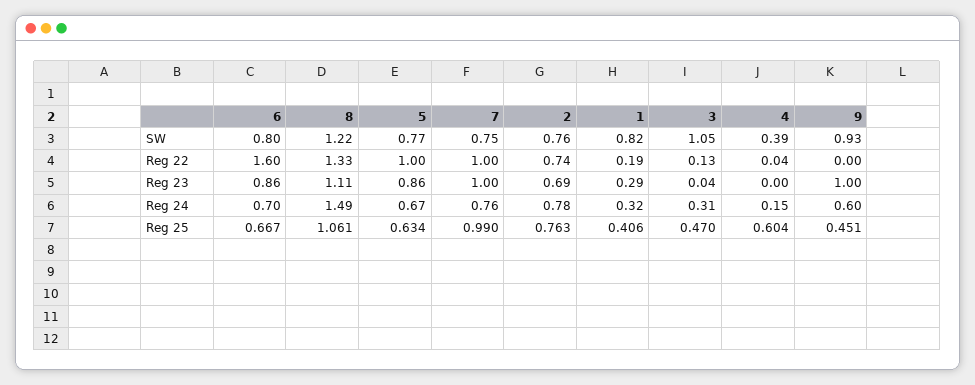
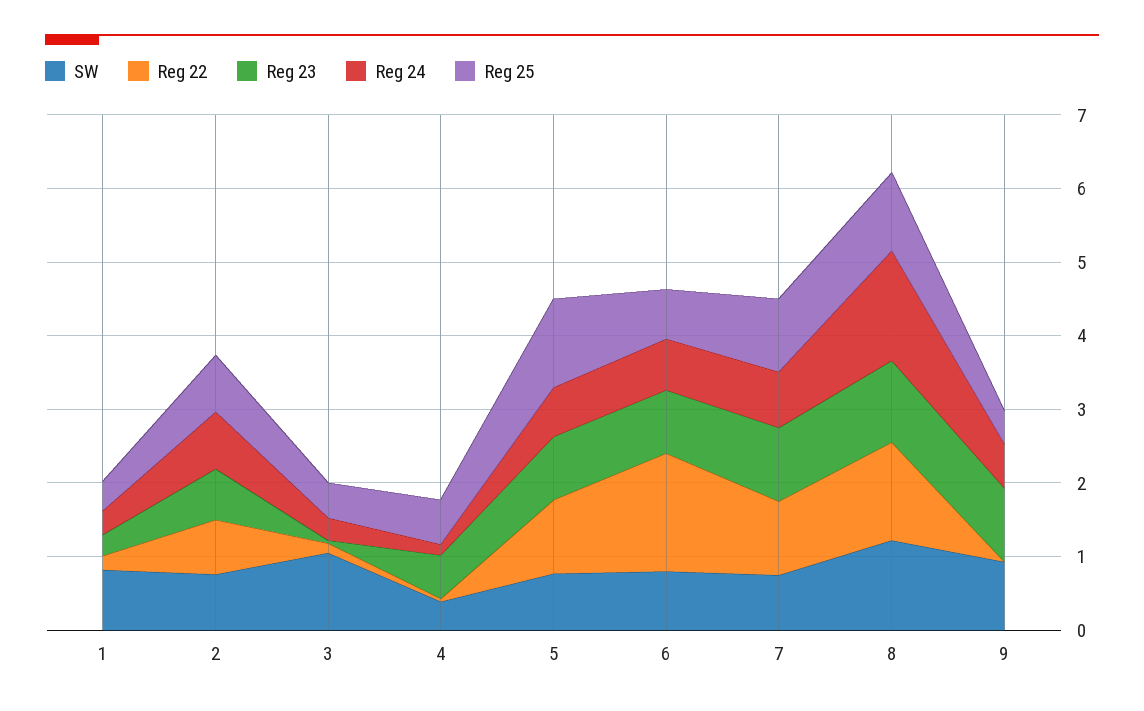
Reg 23, 4: 0 -> 0.6
Reg 25, 5: 0.634 -> 1.2

